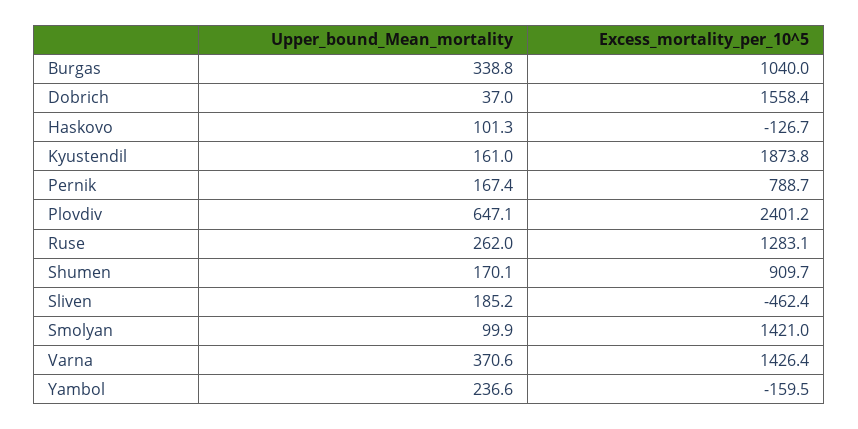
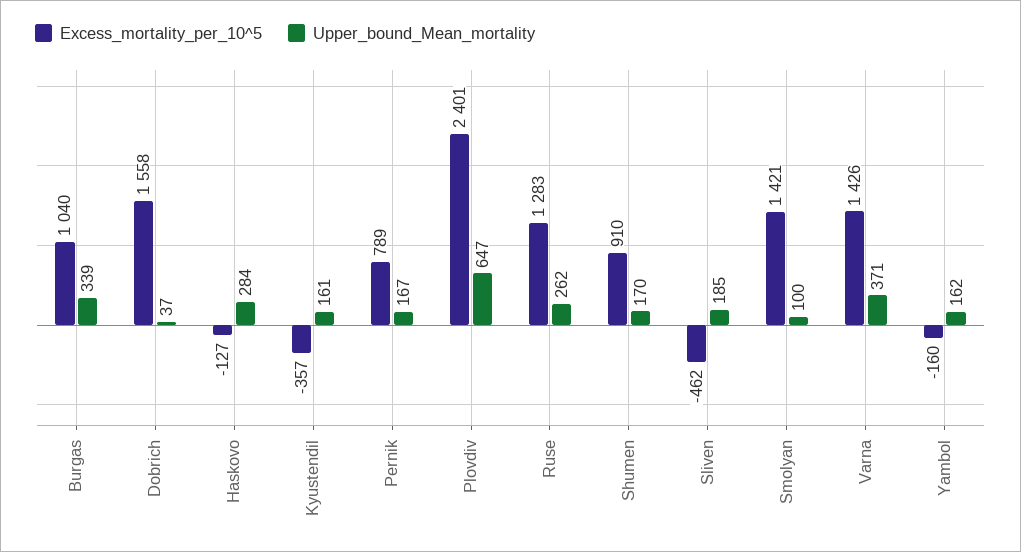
Upper_bound_Mean_mortality, Haskovo: 101.3 -> 284
Excess_mortality_per_10^5, Kyustendil: 1873.8 -> -357
Upper_bound_Mean_mortality, Yambol: 236.6 -> 162

